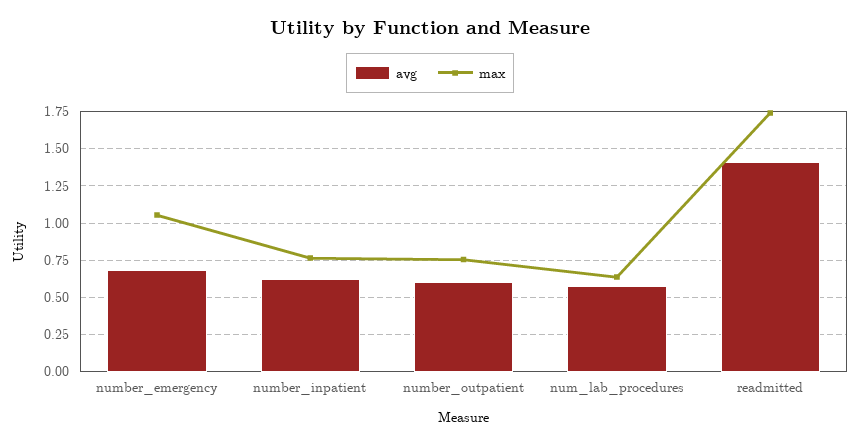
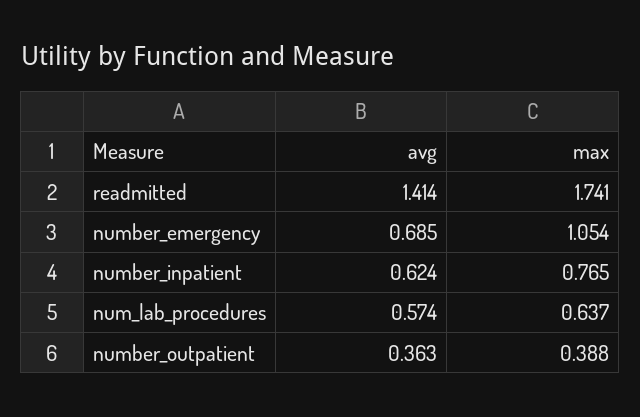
avg, number_outpatient: 0.6 -> 0.363
max, number_outpatient: 0.75 -> 0.388

